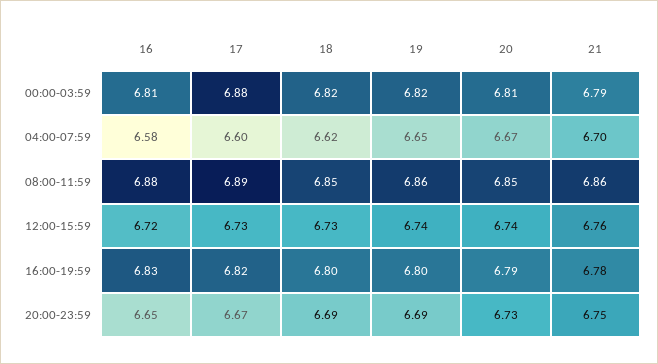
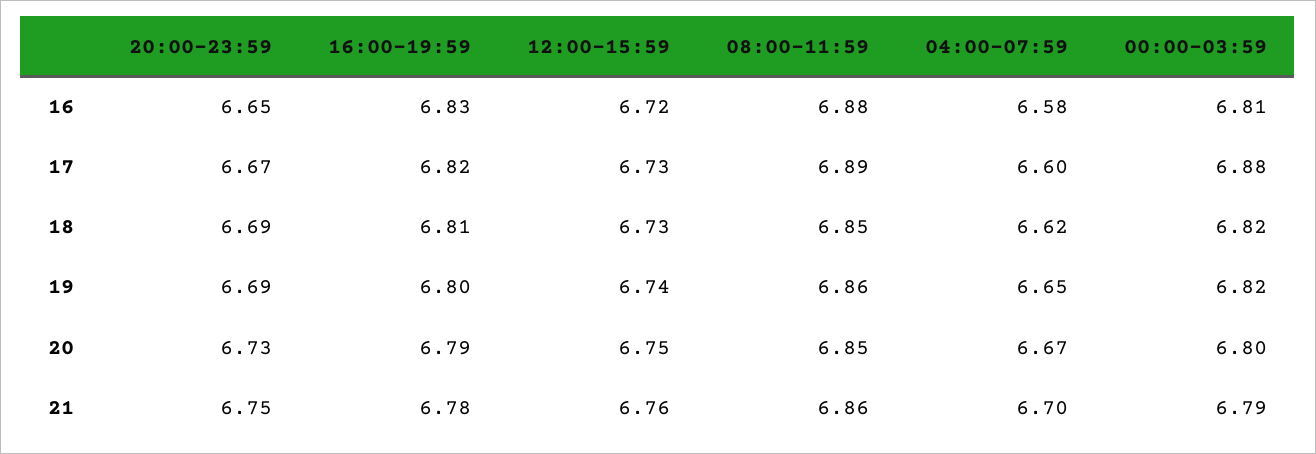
20, 00:00-03:59: 6.81 -> 6.8
20, 12:00-15:59: 6.74 -> 6.75
18, 16:00-19:59: 6.8 -> 6.81

